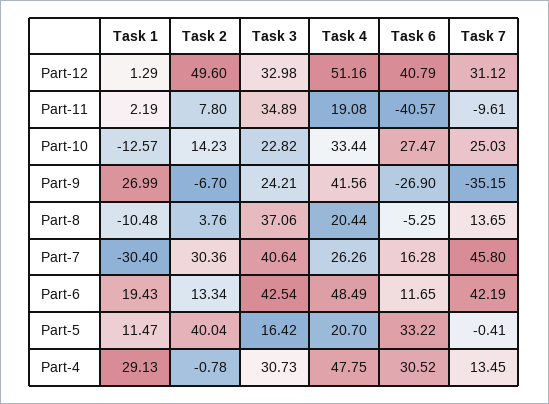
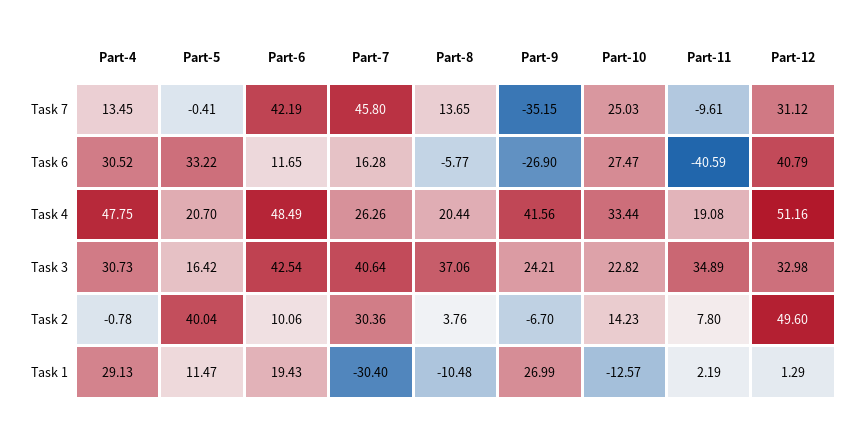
Task 6, Part-11: -40.57 -> -40.59
Task 6, Part-8: -5.25 -> -5.77
Task 2, Part-6: 13.34 -> 10.06

